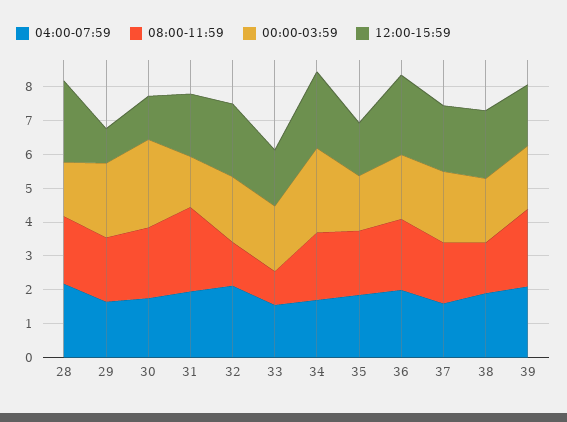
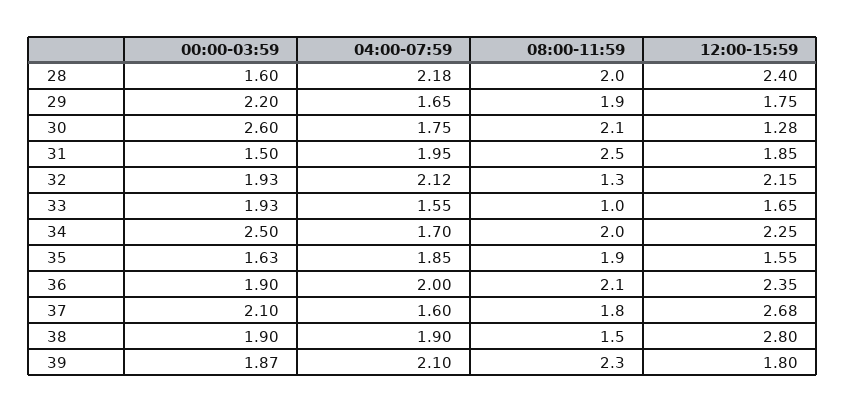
12:00-15:59, 29: 1 -> 1.75
12:00-15:59, 37: 2 -> 2.68
12:00-15:59, 38: 2 -> 2.8

